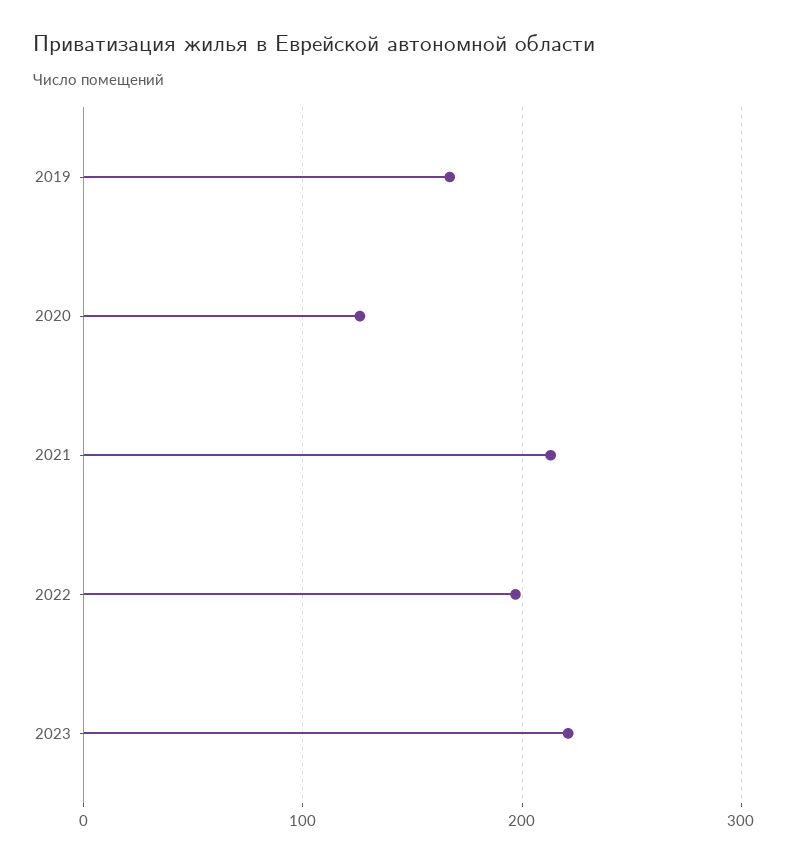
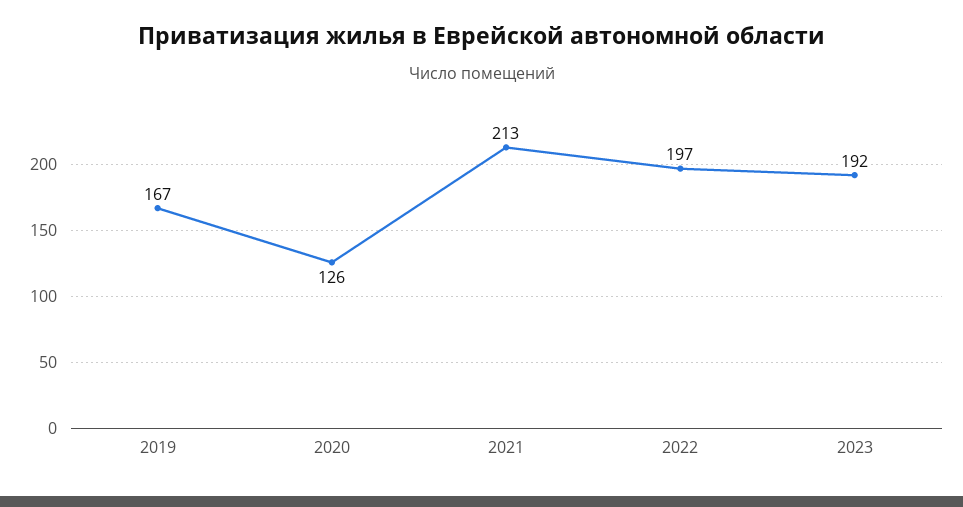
2023: 220 -> 192

